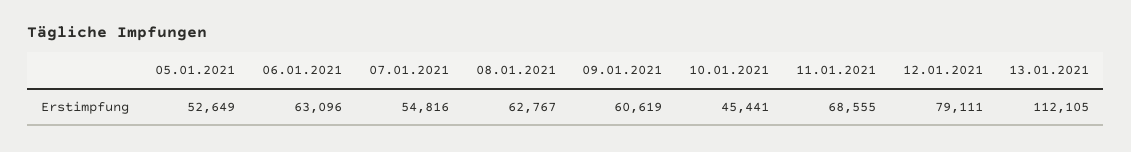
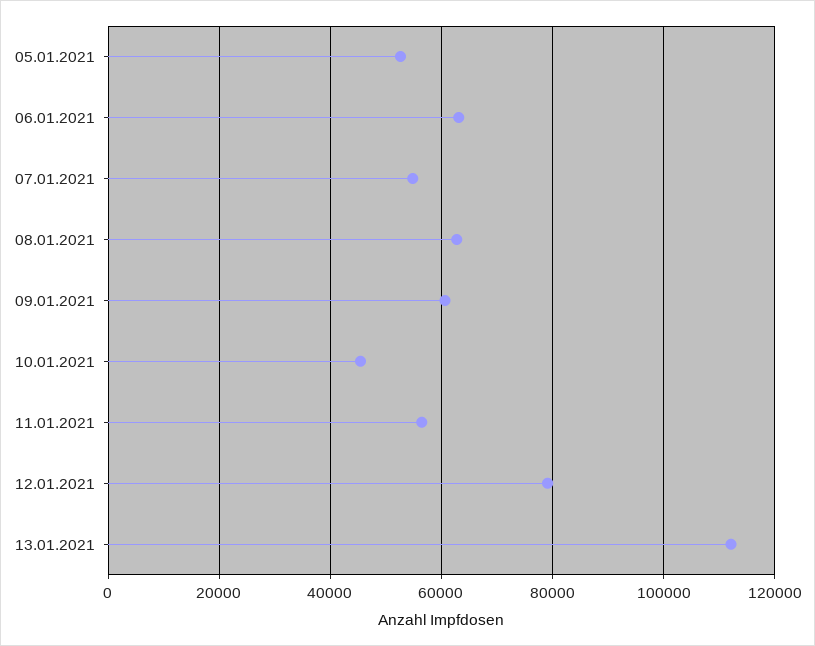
11.01.2021: 68555 -> 56000

